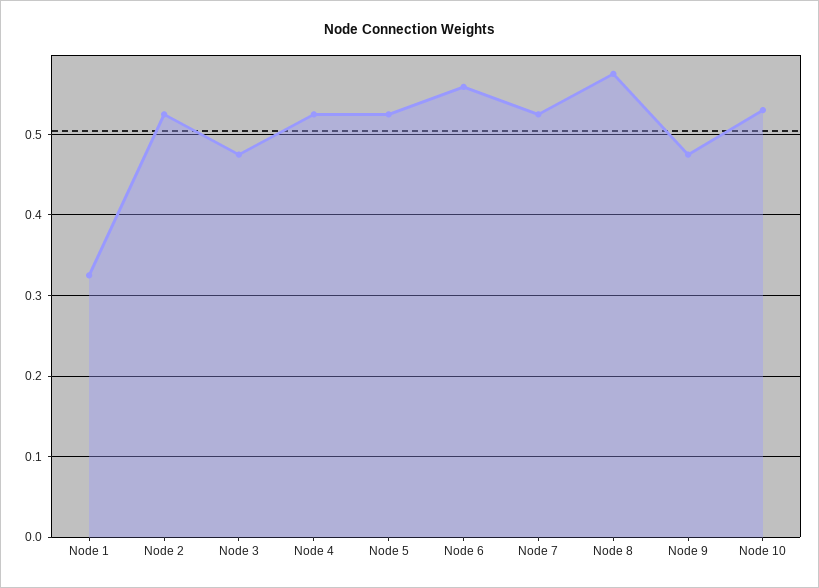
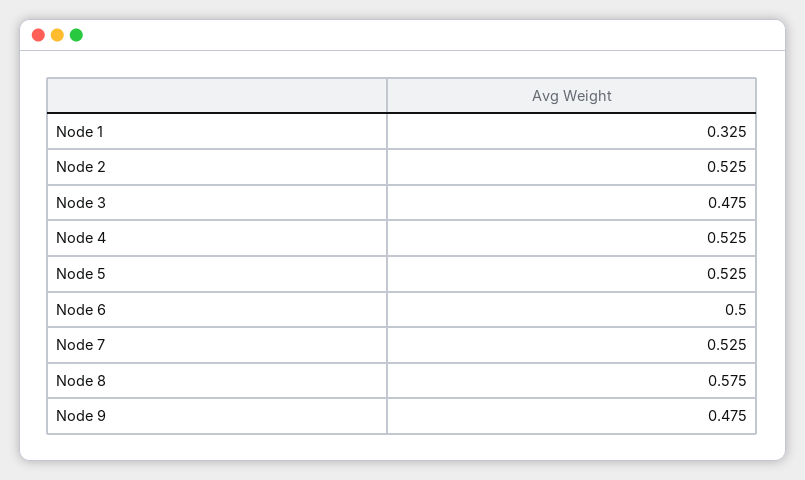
Node 6: 0.56 -> 0.5
Node 10: 0.53 -> none

